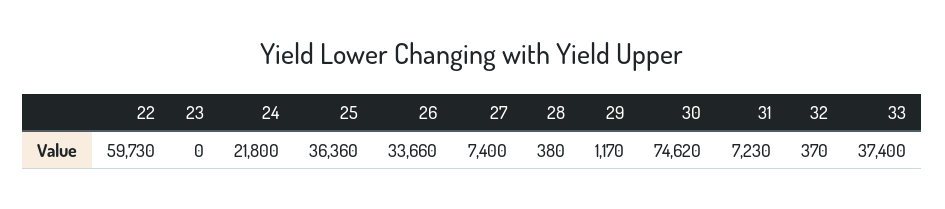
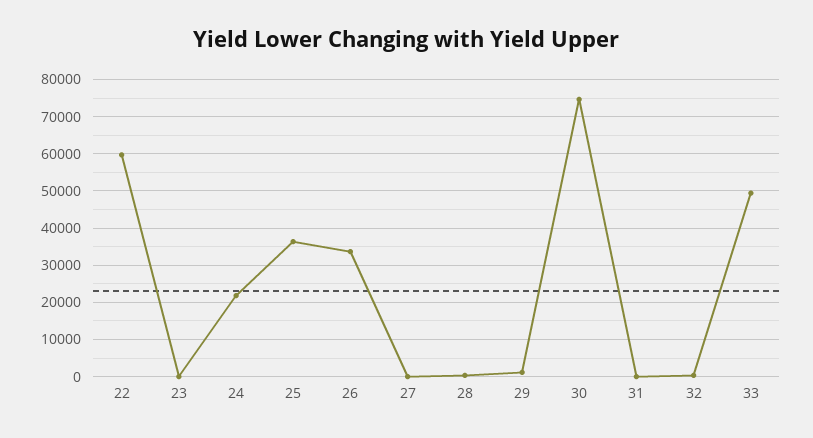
27: 7400 -> 0
31: 7230 -> 0
33: 37400 -> 50000

